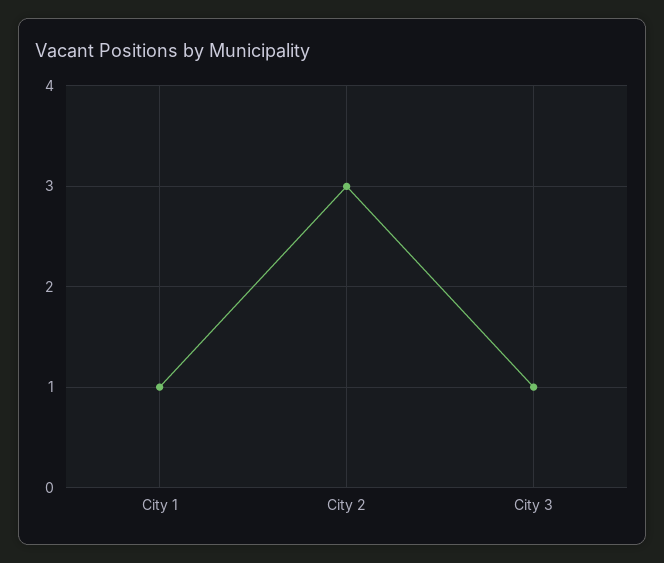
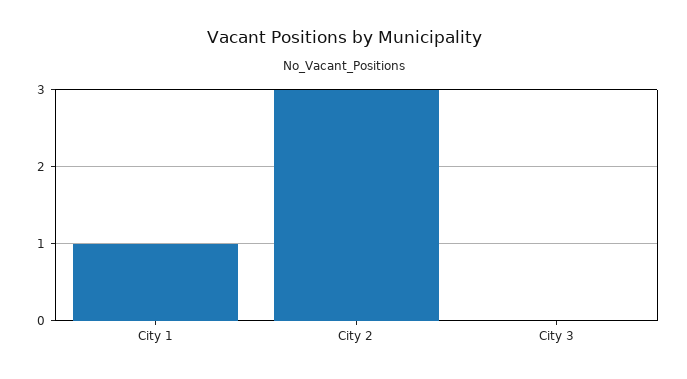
City 3: 1 -> 0

